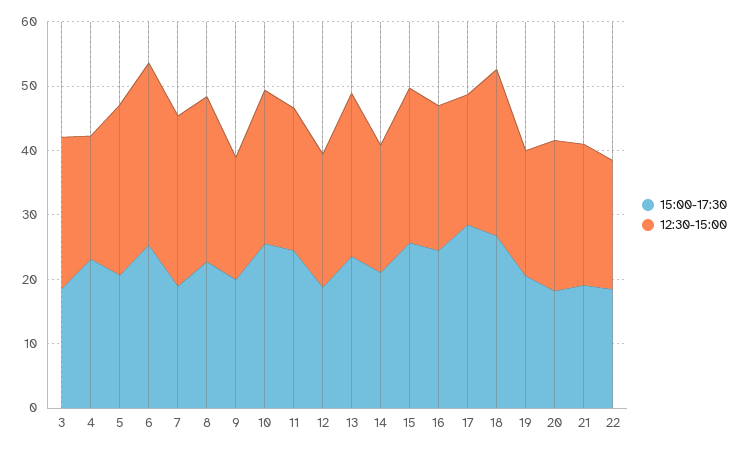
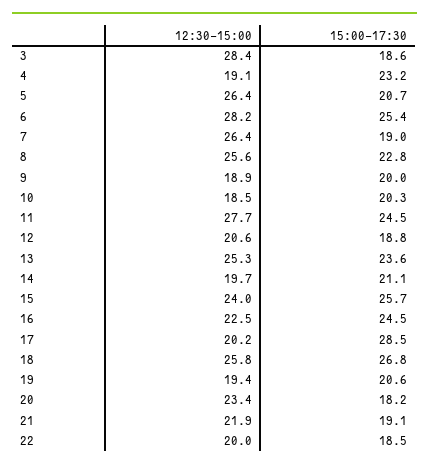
12:30-15:00, 3: 24 -> 28.4
15:00-17:30, 10: 26 -> 20.3
12:30-15:00, 10: 24 -> 18.5
12:30-15:00, 11: 22 -> 27.7

